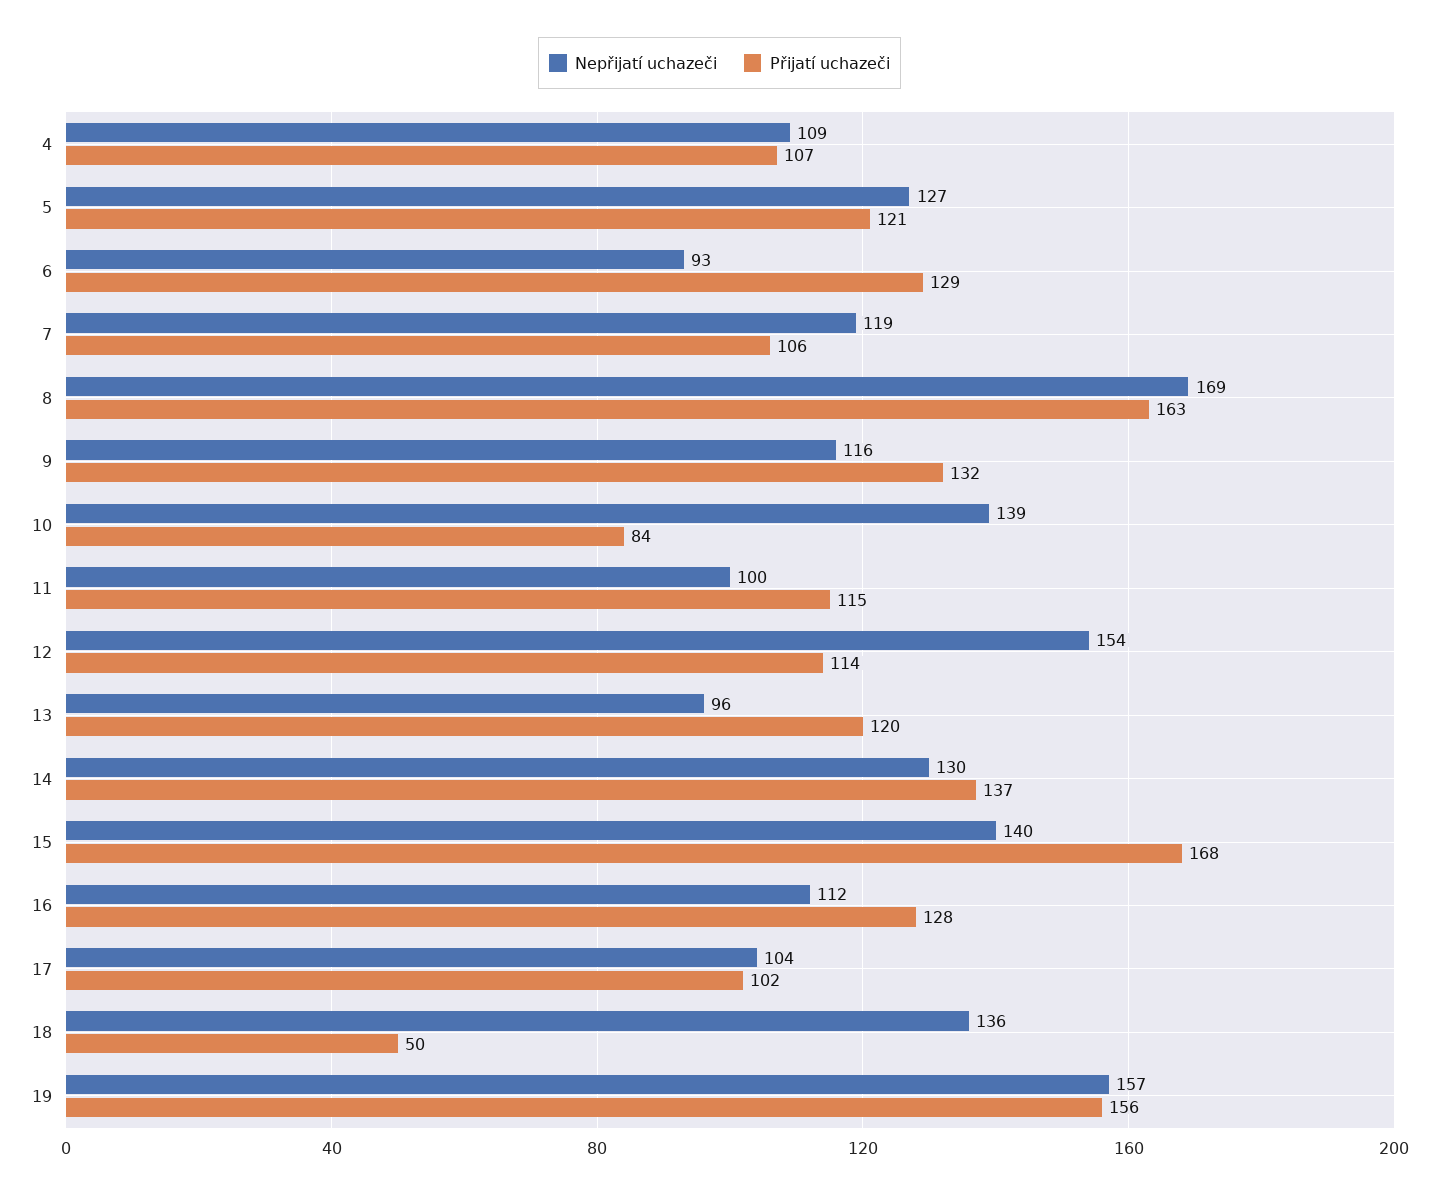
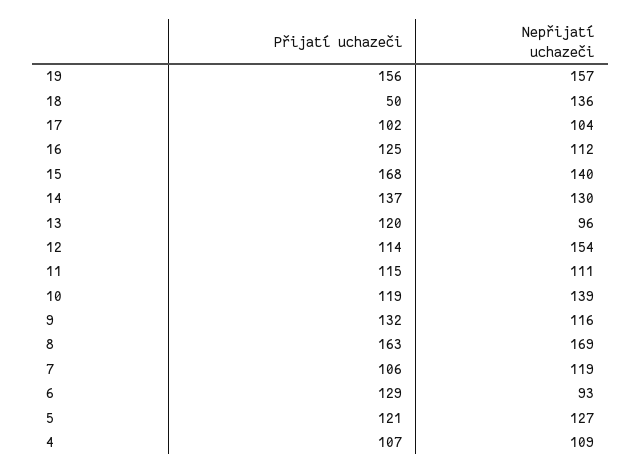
Přijatí uchazeči, 10: 84 -> 119
Nepřijatí uchazeči, 11: 100 -> 111
Přijatí uchazeči, 16: 128 -> 125

